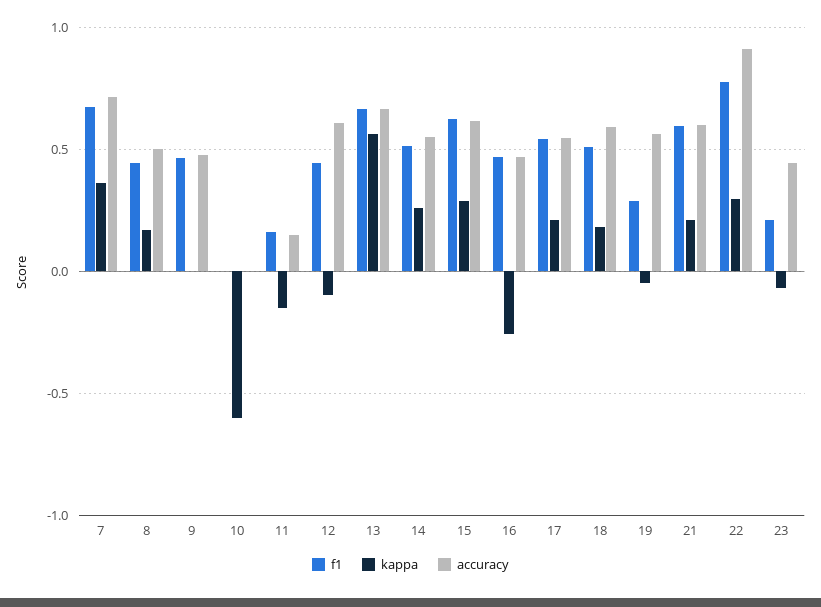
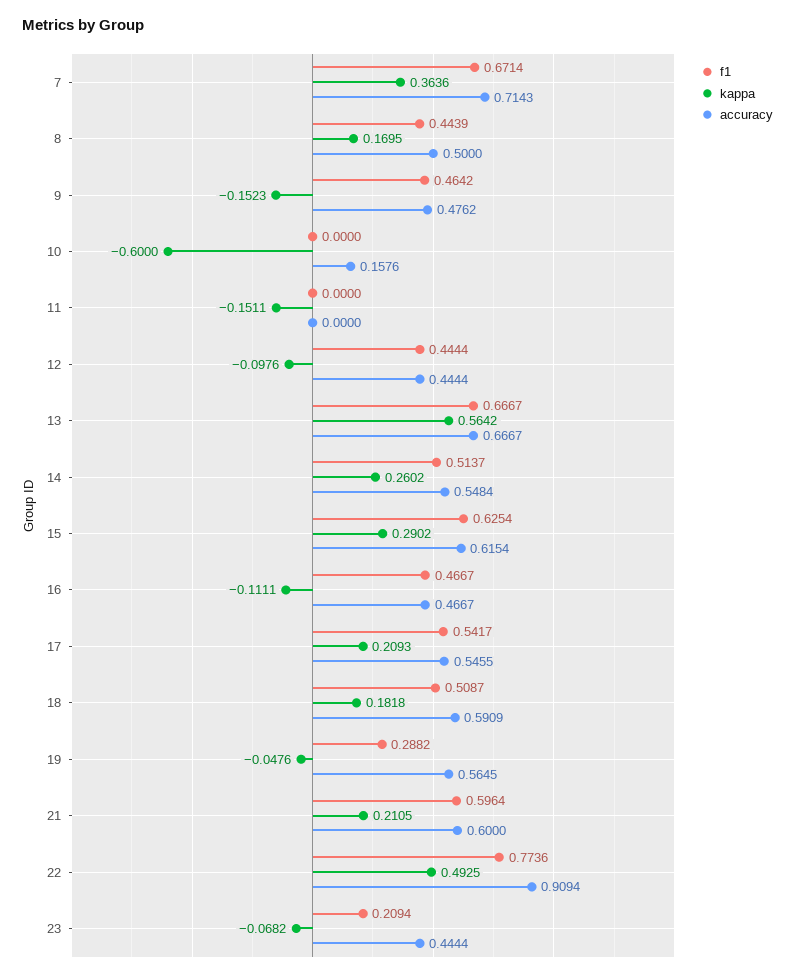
kappa, 9: 0 -> -0.1523
accuracy, 10: 0 -> 0.1576
f1, 11: 0.15 -> 0
accuracy, 11: 0.15 -> 0
accuracy, 12: 0.6 -> 0.4444
kappa, 16: -0.25 -> -0.1111
kappa, 22: 0.3 -> 0.4925

